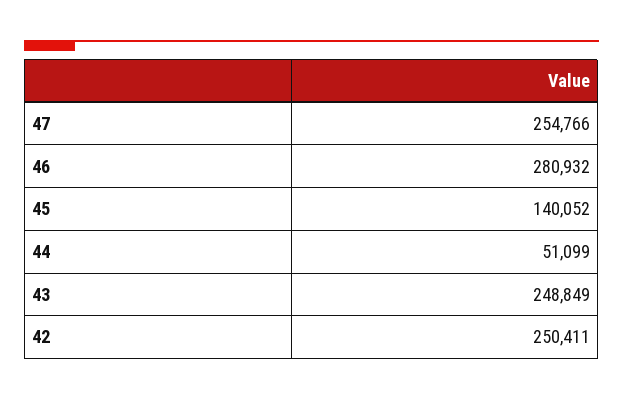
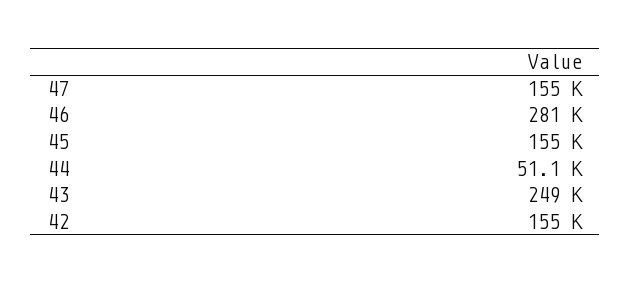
47: 254766 -> 155000
45: 140052 -> 155000
42: 250411 -> 155000

